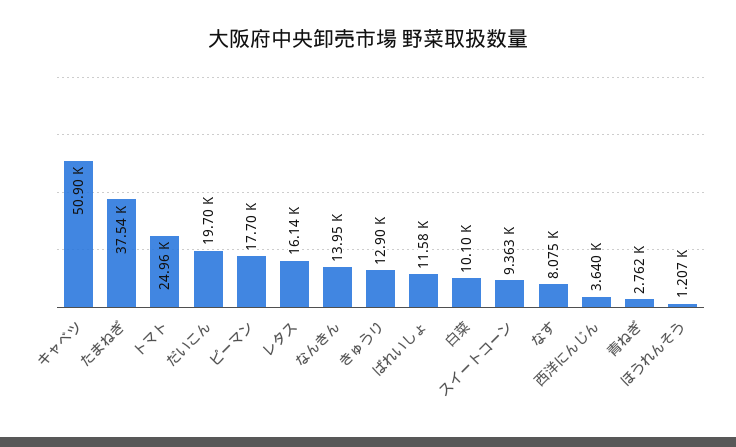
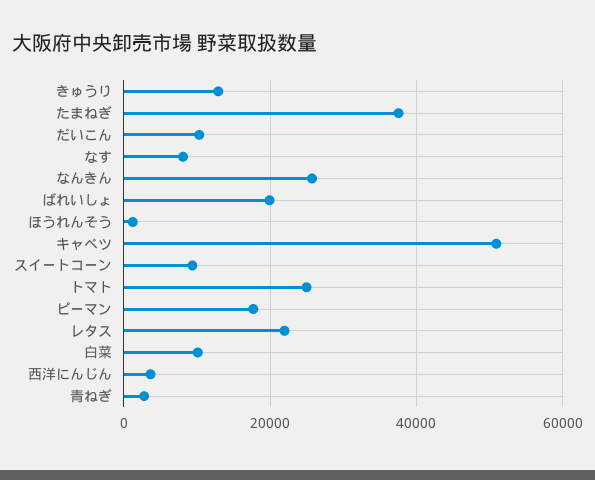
だいこん: 19700 -> 10000
レタス: 16140 -> 22000
なんきん: 13950 -> 26000
ばれいしょ: 11580 -> 20000

